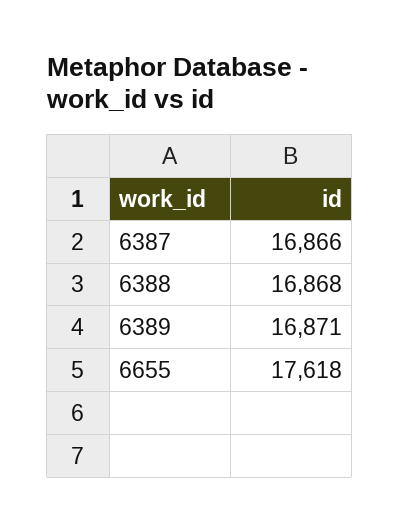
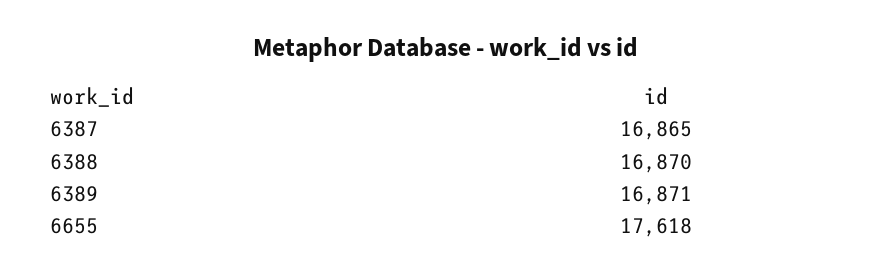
6387: 16866 -> 16865
6388: 16868 -> 16870

